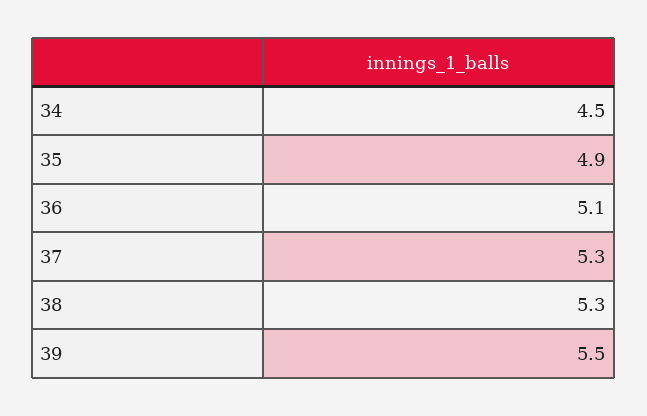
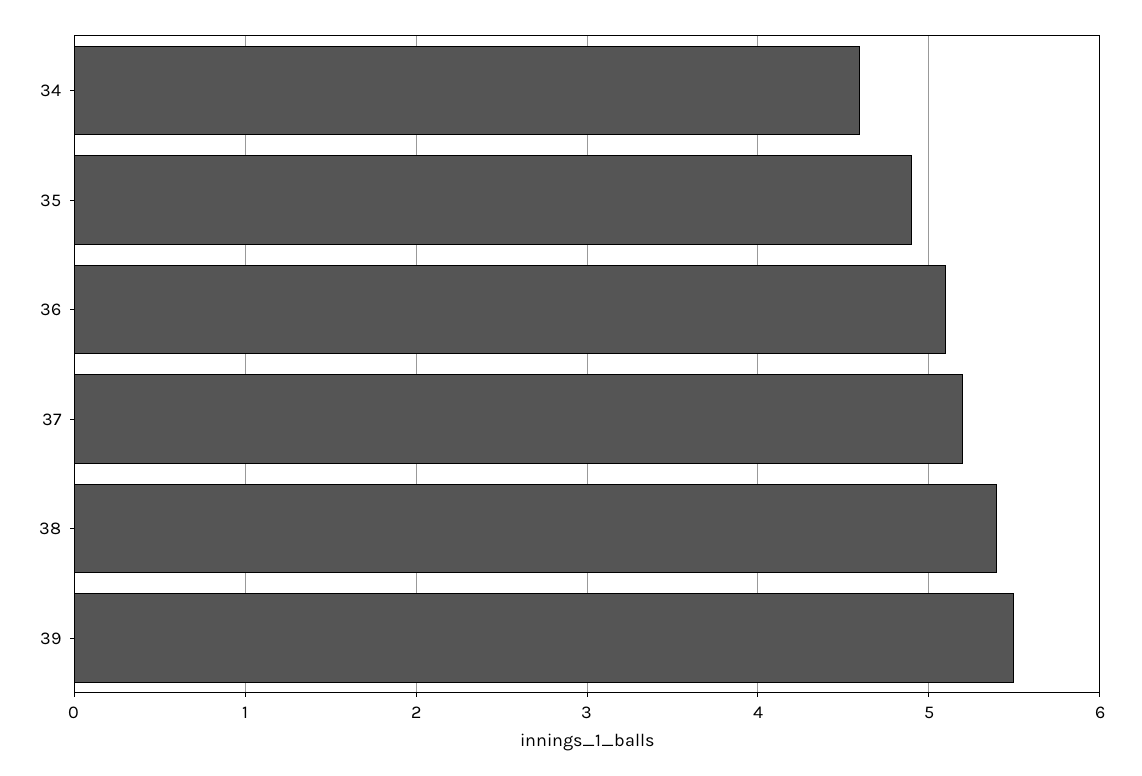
34: 4.5 -> 4.6
37: 5.3 -> 5.2
38: 5.3 -> 5.4

